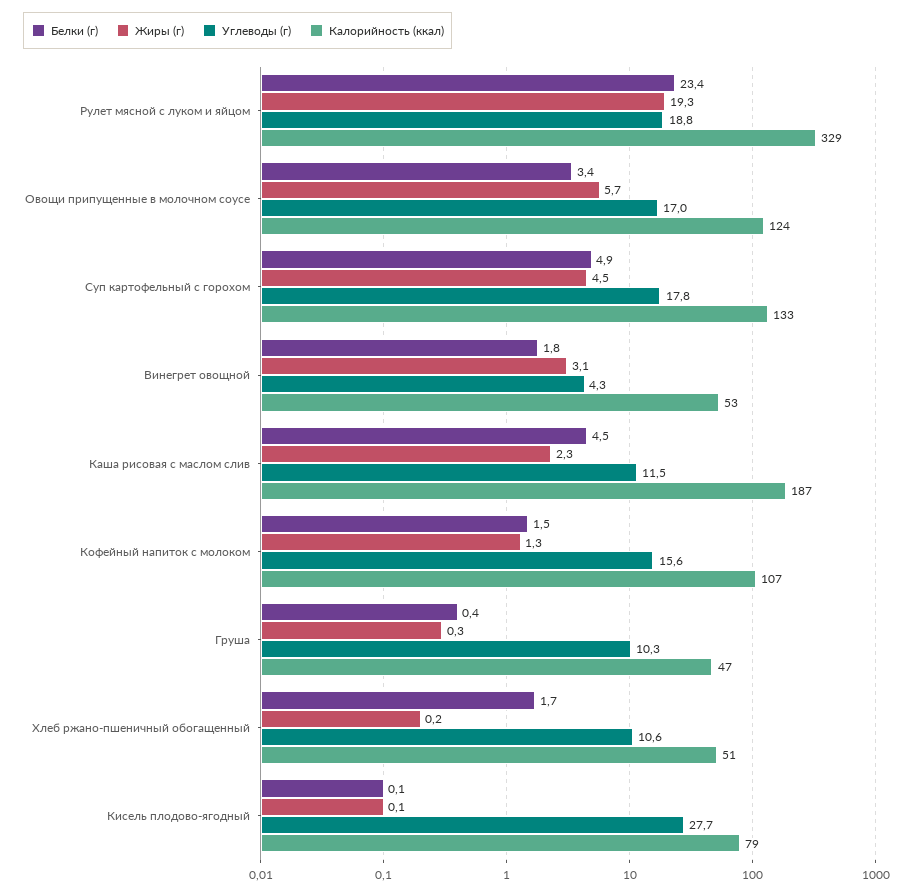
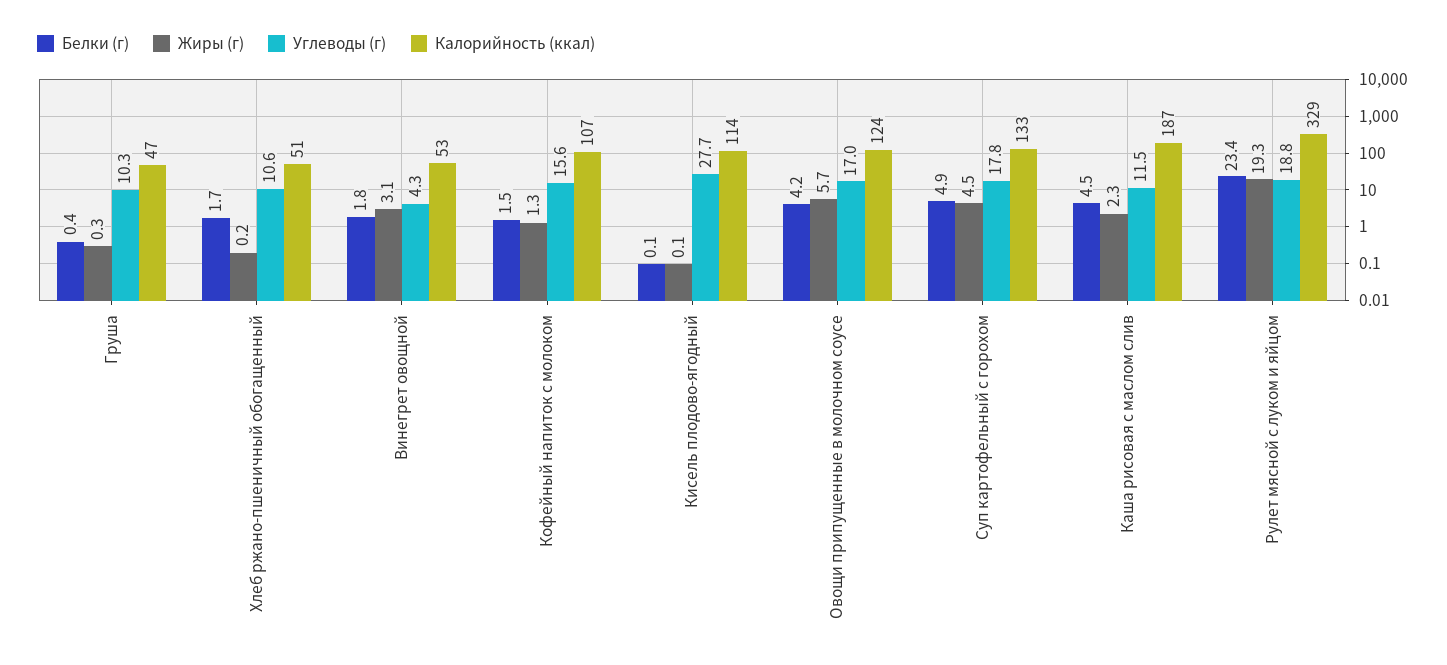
Белки (г), Овощи припущенные в молочном соусе: 3.4 -> 4.2
Калорийность (ккал), Кисель плодово-ягодный: 79 -> 114

